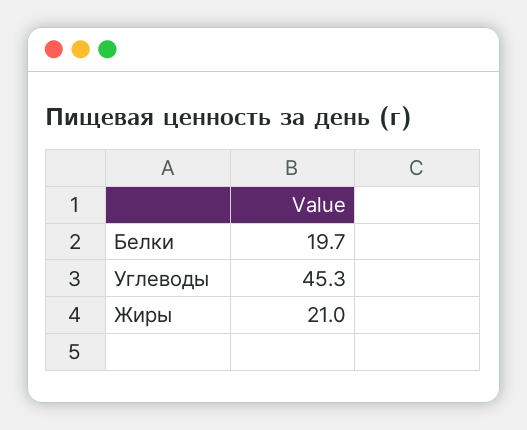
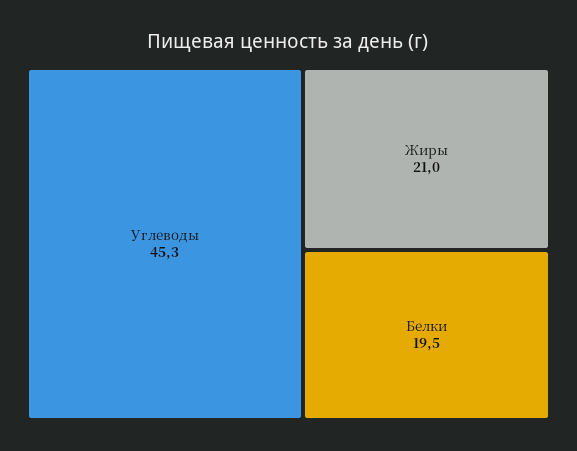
Белки: 19.7 -> 19.5

